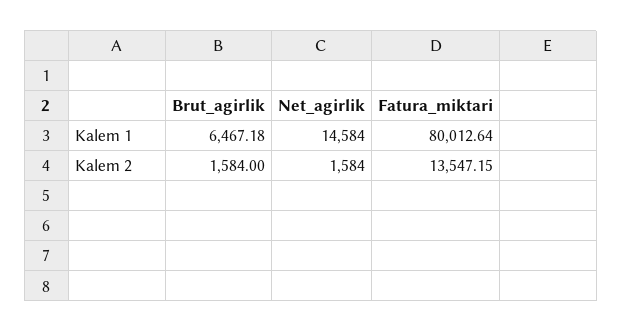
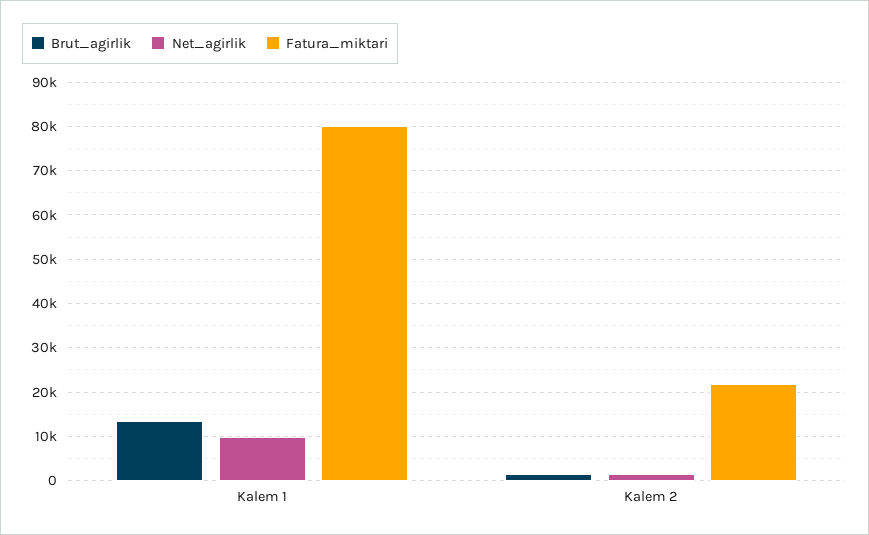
Brut_agirlik, Kalem 1: 6467.18 -> 14000
Net_agirlik, Kalem 1: 14584 -> 10000
Fatura_miktari, Kalem 2: 13547.15 -> 22000

